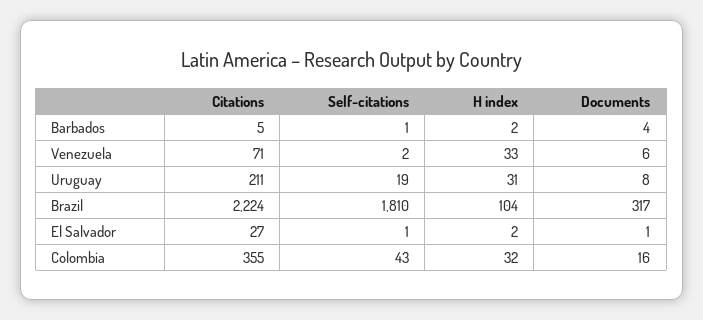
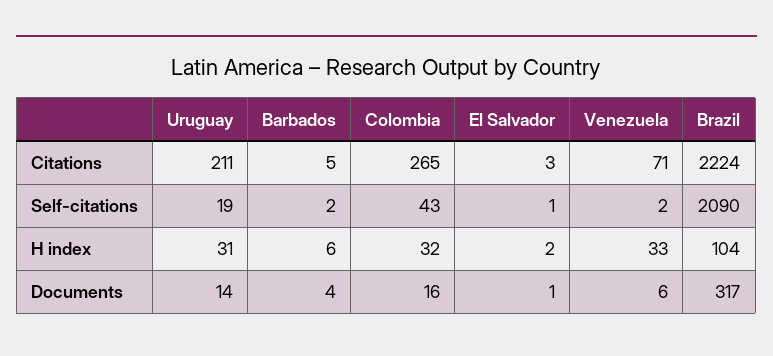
Self-citations, Barbados: 1 -> 2
H index, Barbados: 2 -> 6
Documents, Uruguay: 8 -> 14
Self-citations, Brazil: 1810 -> 2090
Citations, El Salvador: 27 -> 3
Citations, Colombia: 355 -> 265

